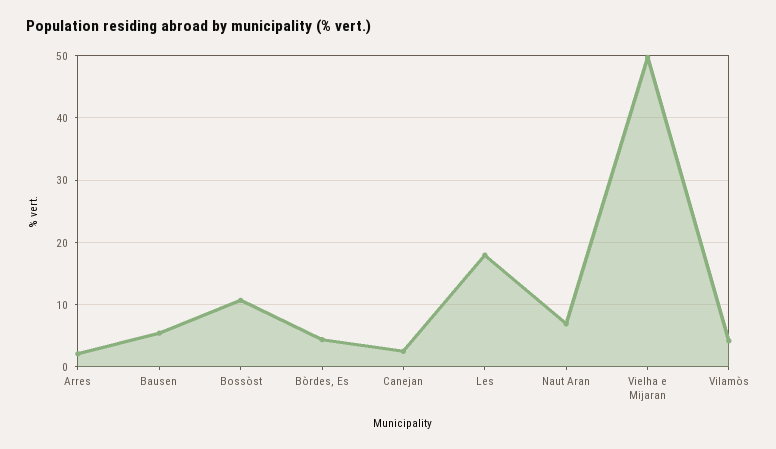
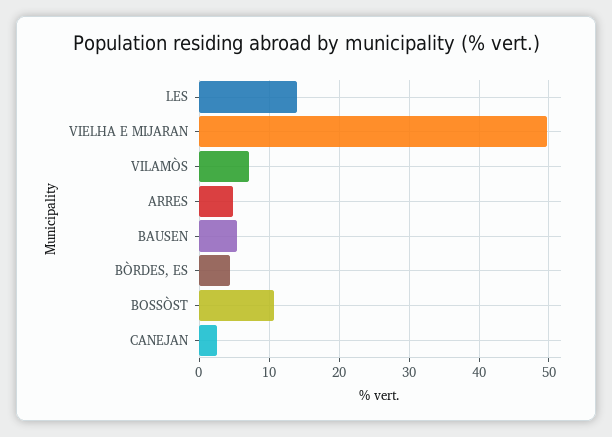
Arres: 2 -> 5
Les: 18 -> 14
Naut Aran: 7 -> none
Vilamòs: 4 -> 7

